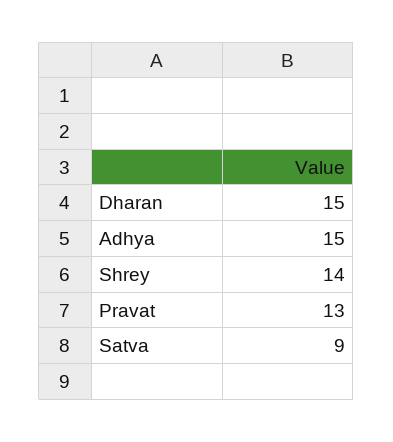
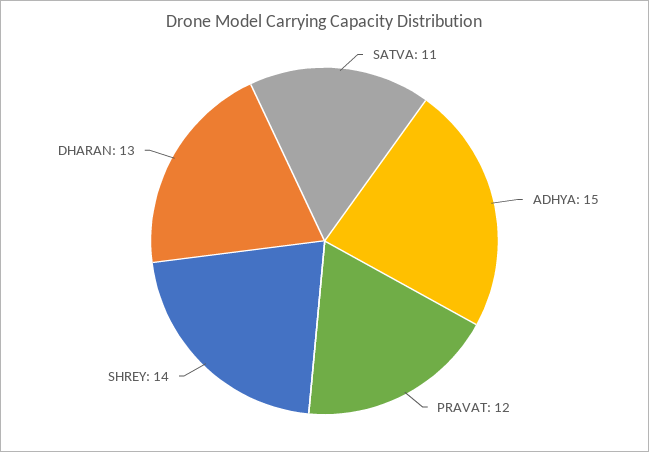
Dharan: 15 -> 13
Pravat: 13 -> 12
Satva: 9 -> 11

